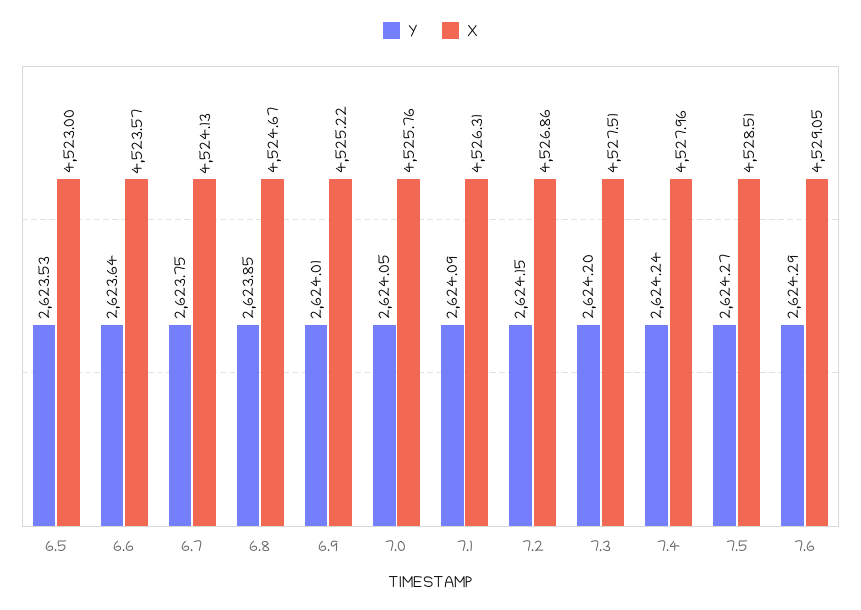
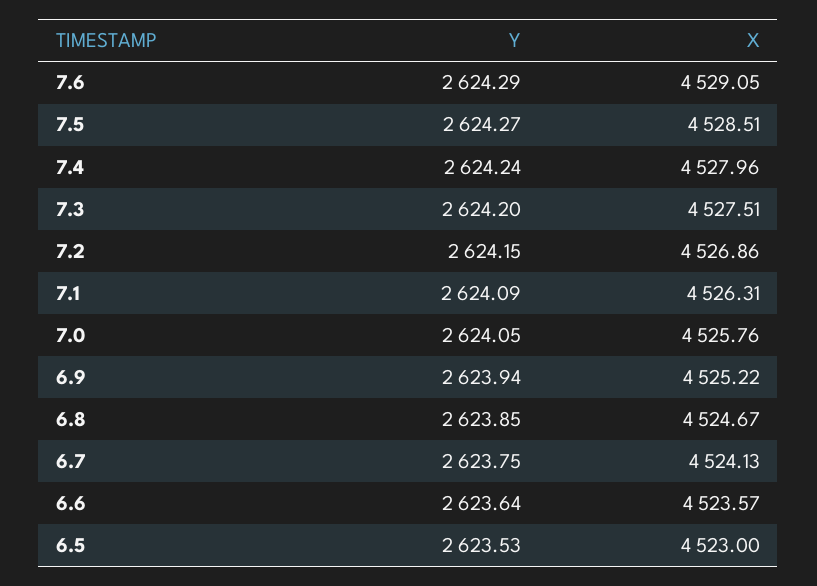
Y, 6.9: 2624.01 -> 2623.94

